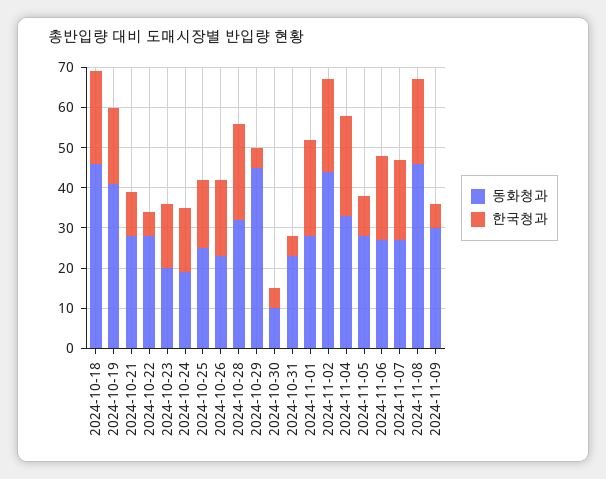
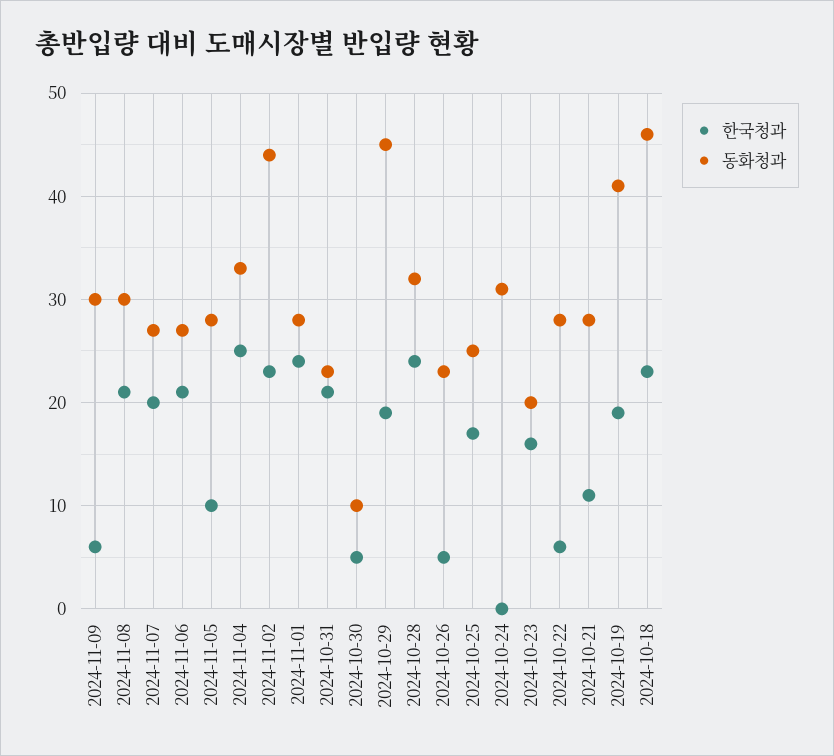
동화청과, 2024-10-24: 20 -> 31
한국청과, 2024-10-24: 15 -> 0
한국청과, 2024-10-26: 20 -> 5
한국청과, 2024-10-29: 5 -> 19
한국청과, 2024-10-31: 5 -> 21
동화청과, 2024-11-08: 45 -> 30

